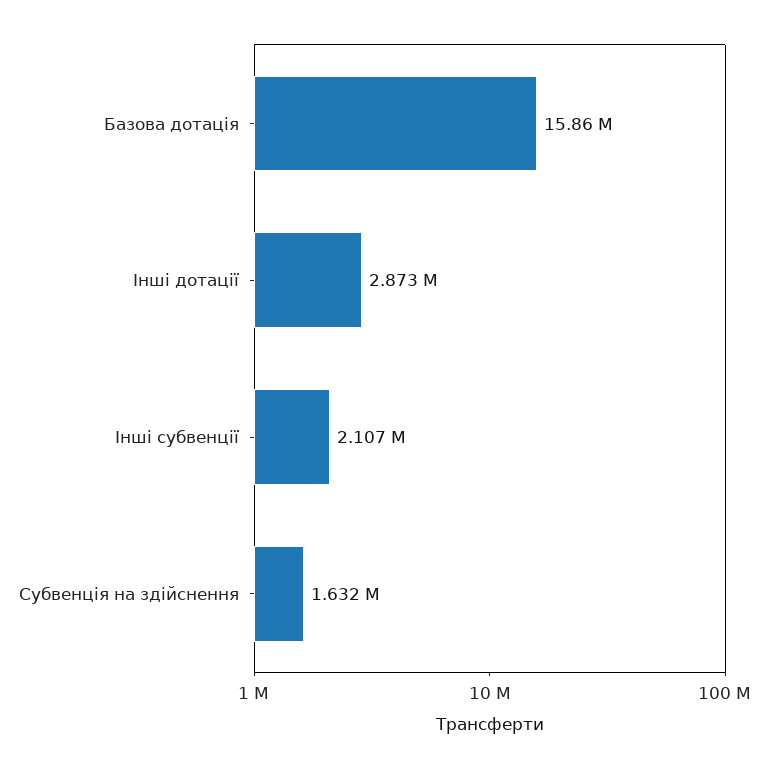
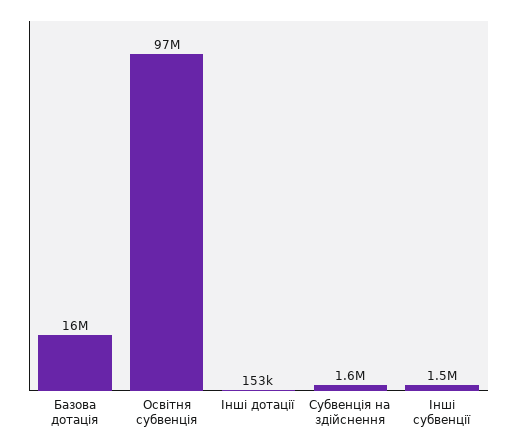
Інші дотації: 2873000 -> 153000
Інші субвенції: 2107000 -> 1500000
Освітня субвенція: none -> 97000000

